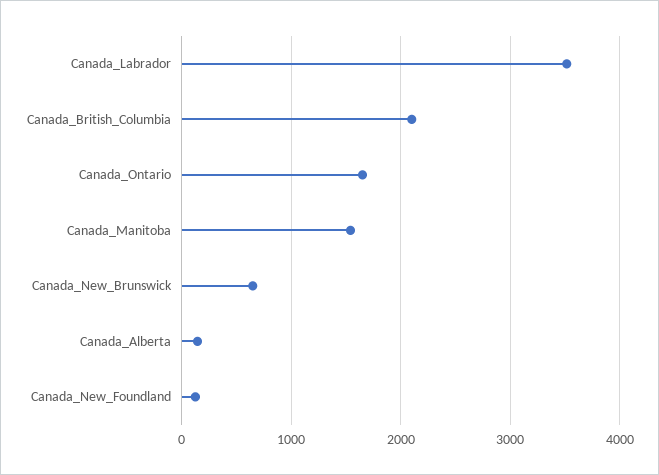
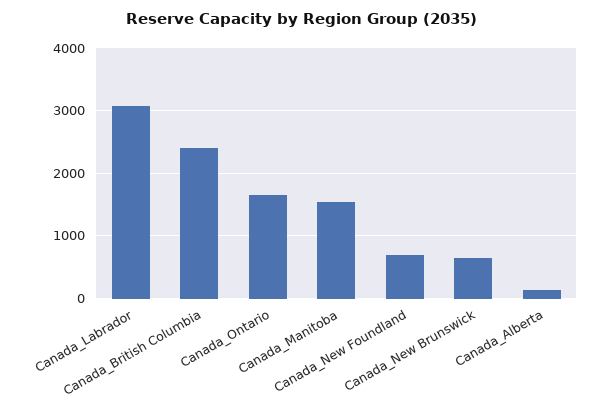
Canada_Labrador: 3500 -> 3100
Canada_British_Columbia: 2100 -> 2400
Canada_New_Foundland: 100 -> 700

